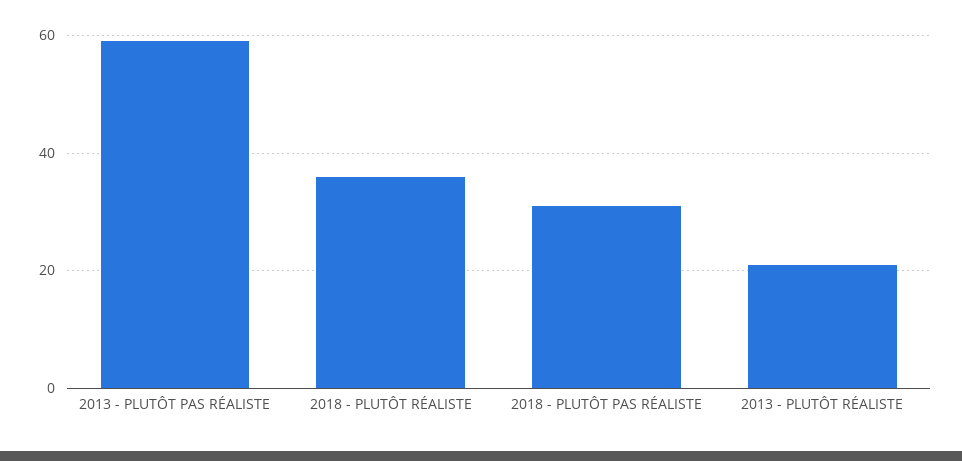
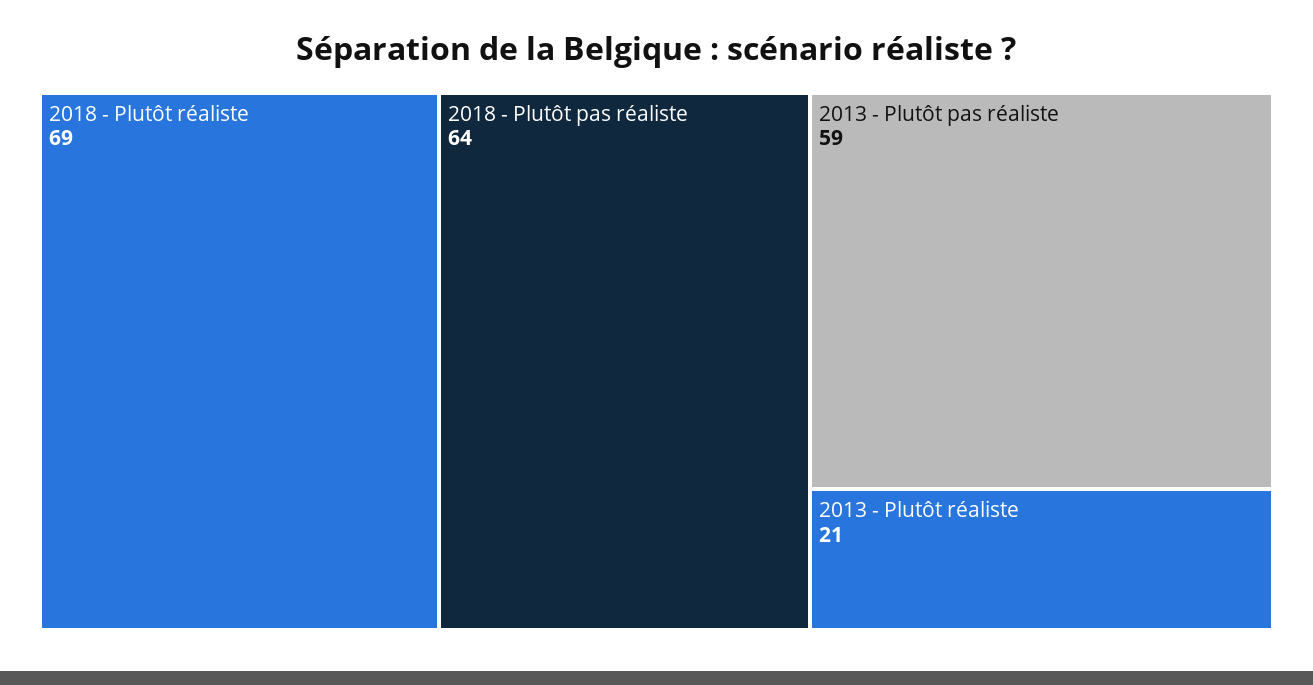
2018 - PLUTÔT RÉALISTE: 35 -> 69
2018 - PLUTÔT PAS RÉALISTE: 30 -> 64

